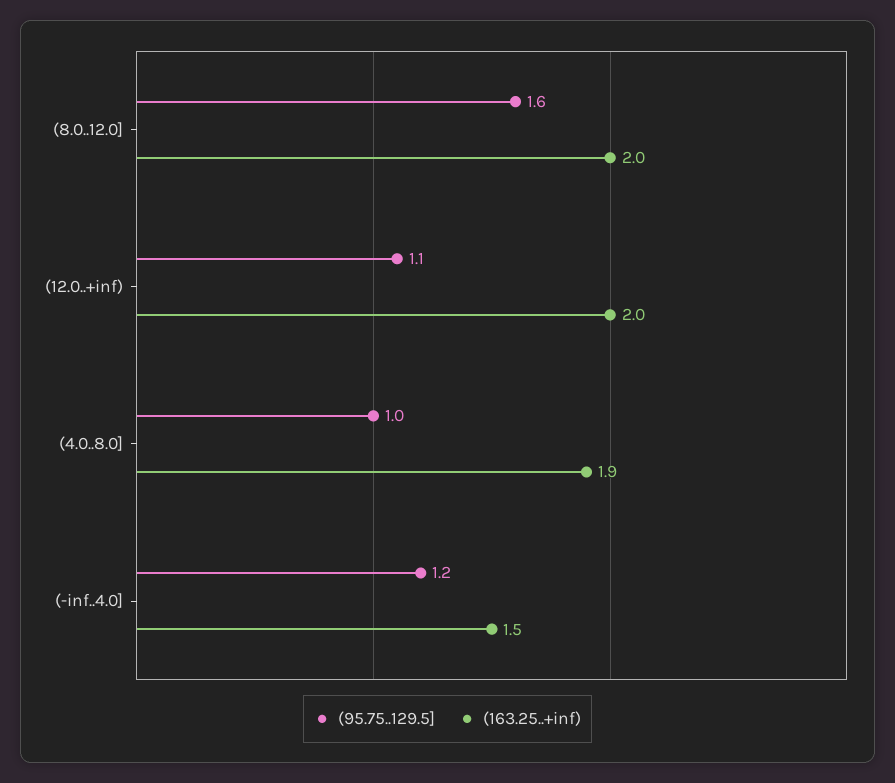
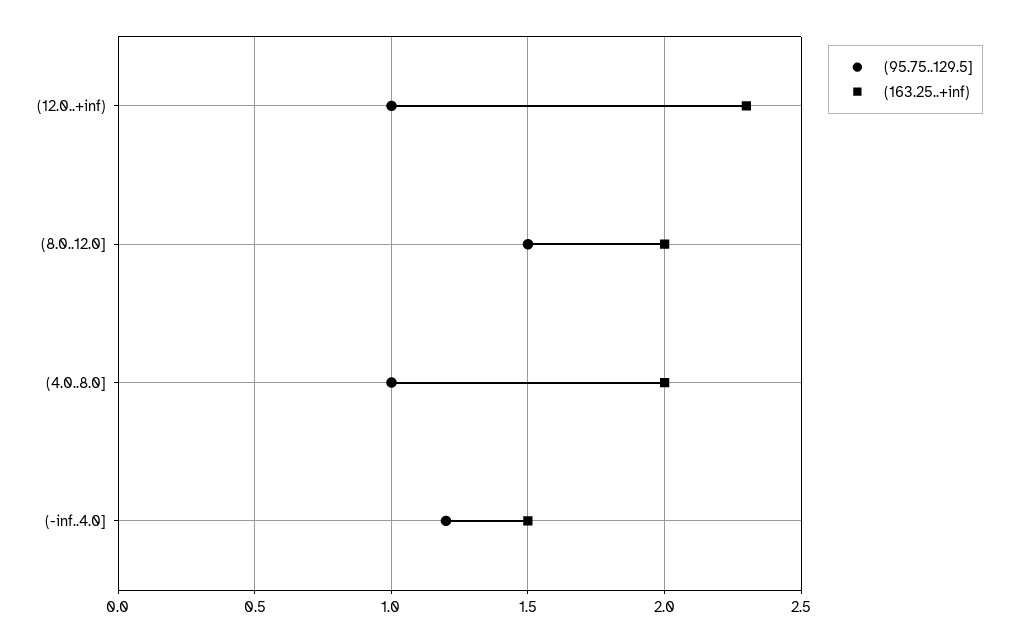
(95.75..129.5], (8.0..12.0]: 1.6 -> 1.5
(95.75..129.5], (12.0..+inf): 1.1 -> 1
(163.25..+inf), (12.0..+inf): 2 -> 2.3
(163.25..+inf), (4.0..8.0]: 1.9 -> 2

